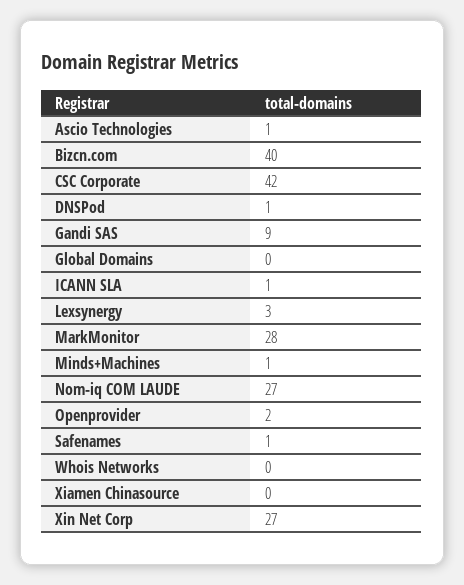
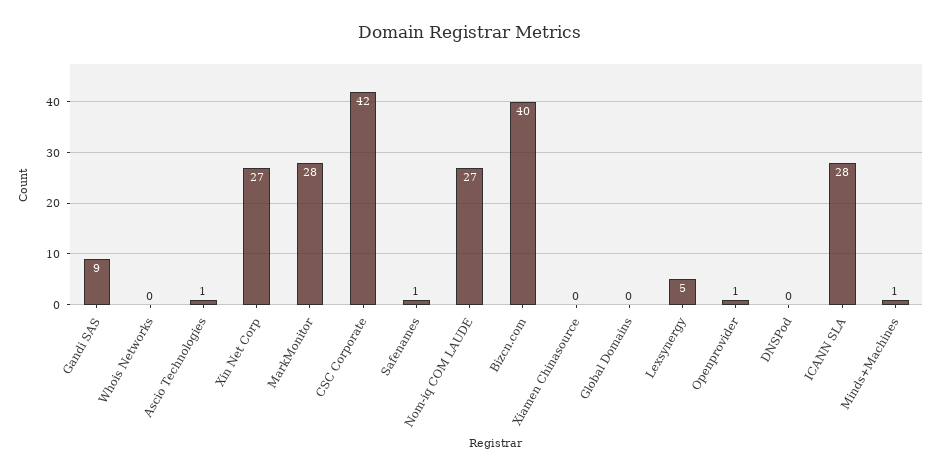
DNSPod: 1 -> 0
ICANN SLA: 1 -> 28
Lexsynergy: 3 -> 5
Openprovider: 2 -> 1

